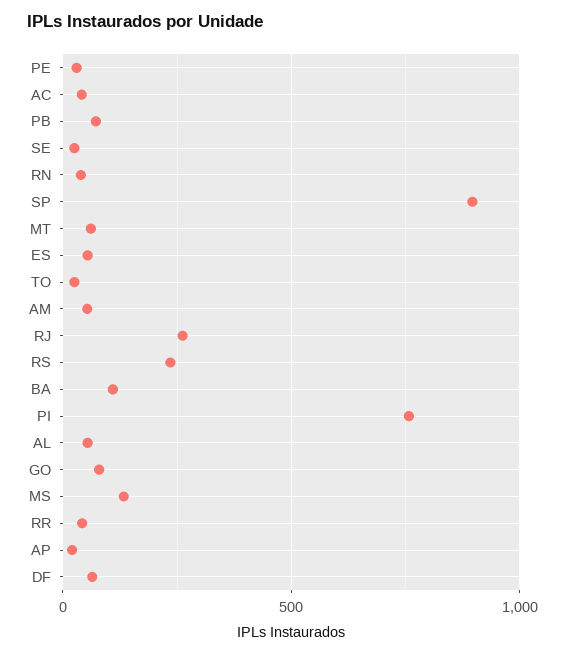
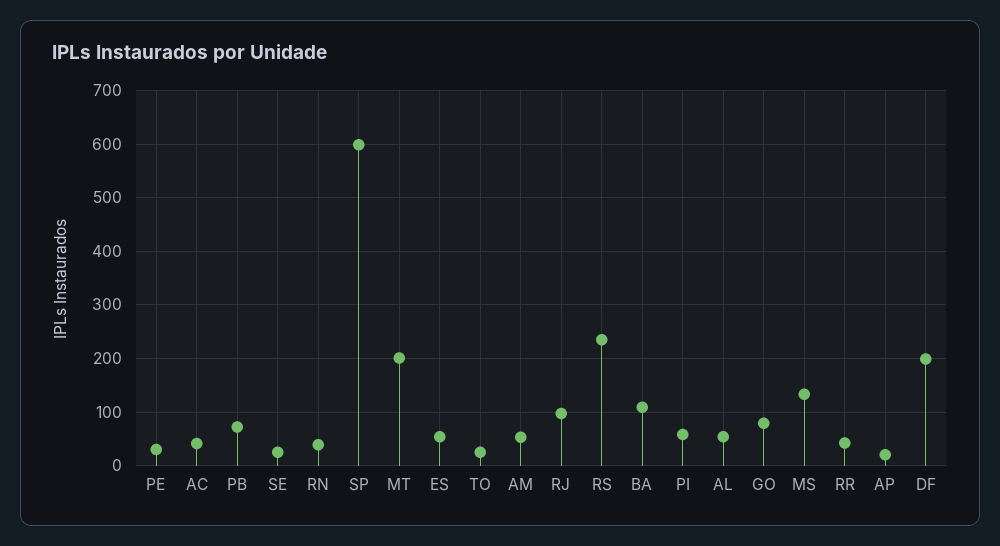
SP: 900 -> 600
MT: 50 -> 200
RJ: 250 -> 100
PI: 750 -> 60
DF: 50 -> 200

